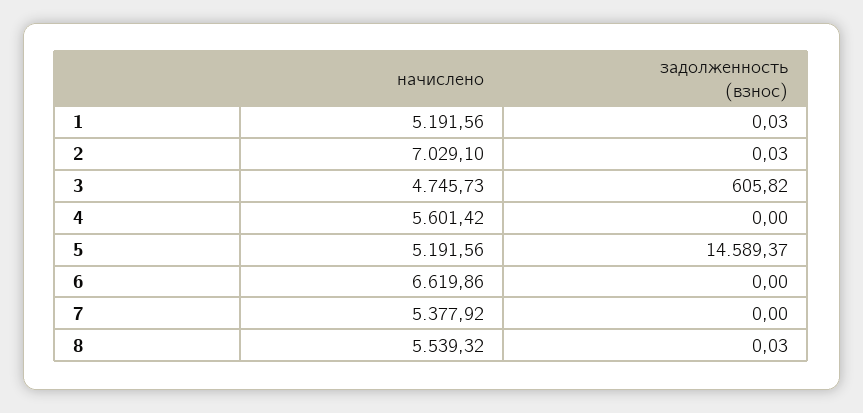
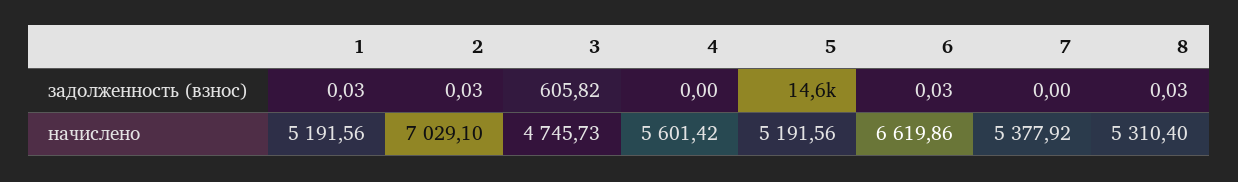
задолженность (взнос), 6: 0 -> 0.03
начислено, 8: 5539.32 -> 5310.4

